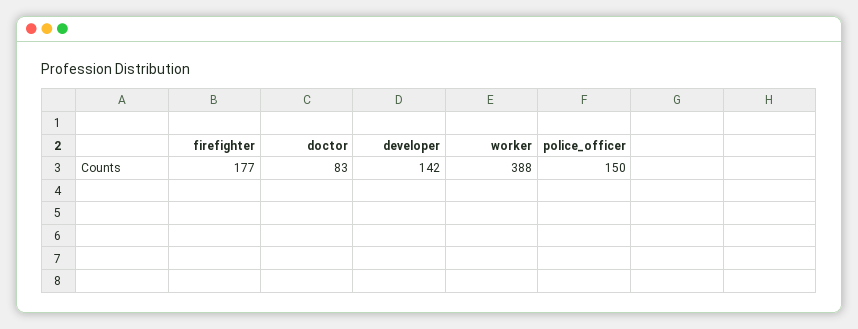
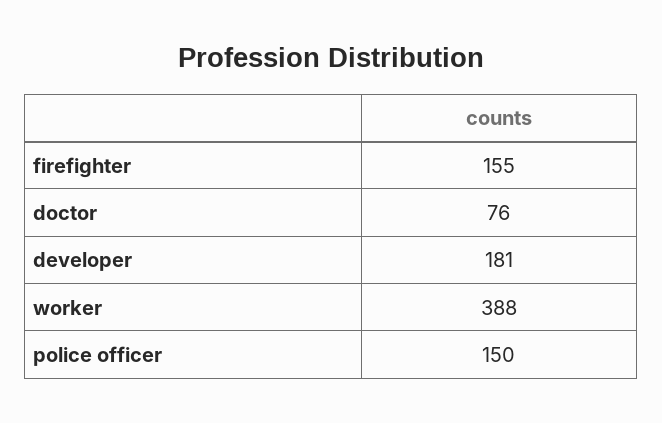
firefighter: 177 -> 155
doctor: 83 -> 76
developer: 142 -> 181

